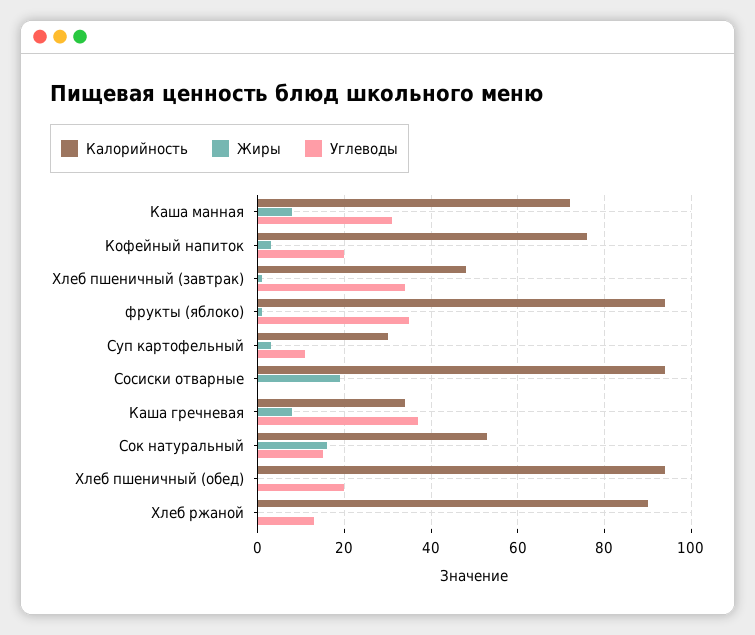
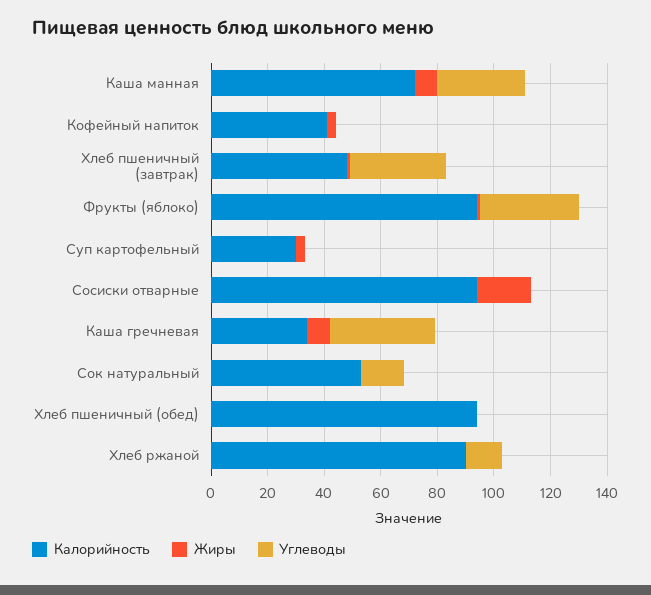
Калорийность, Кофейный напиток: 75 -> 40
Углеводы, Кофейный напиток: 20 -> 0
Углеводы, Суп картофельный: 10 -> 0
Жиры, Сок натуральный: 15 -> 0
Углеводы, Хлеб пшеничный (обед): 20 -> 0

